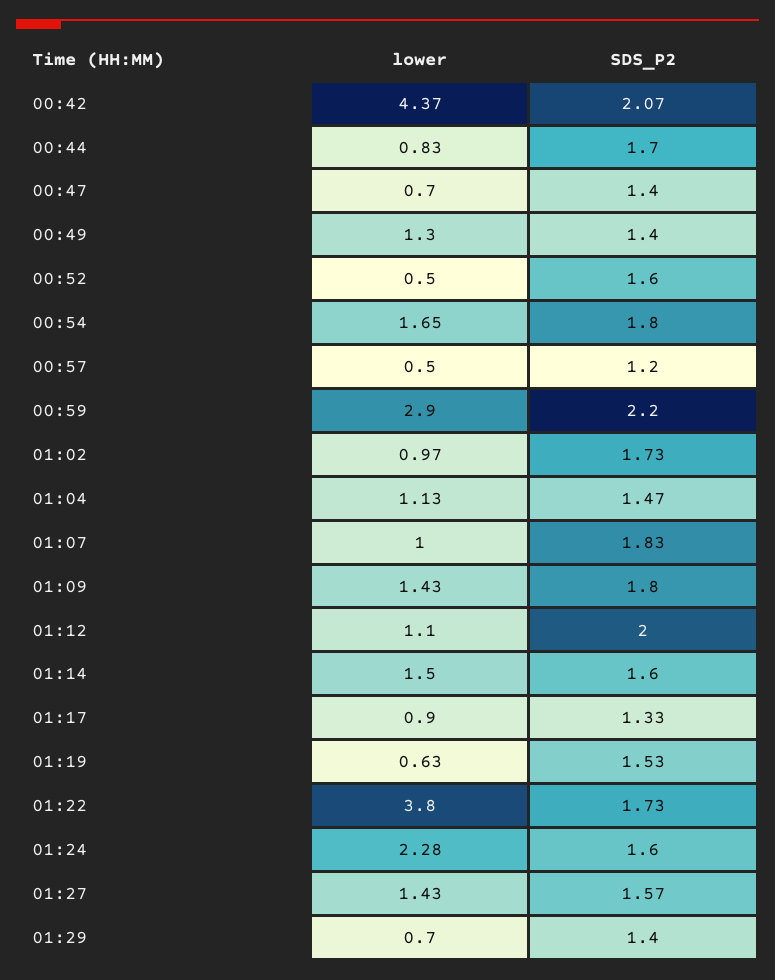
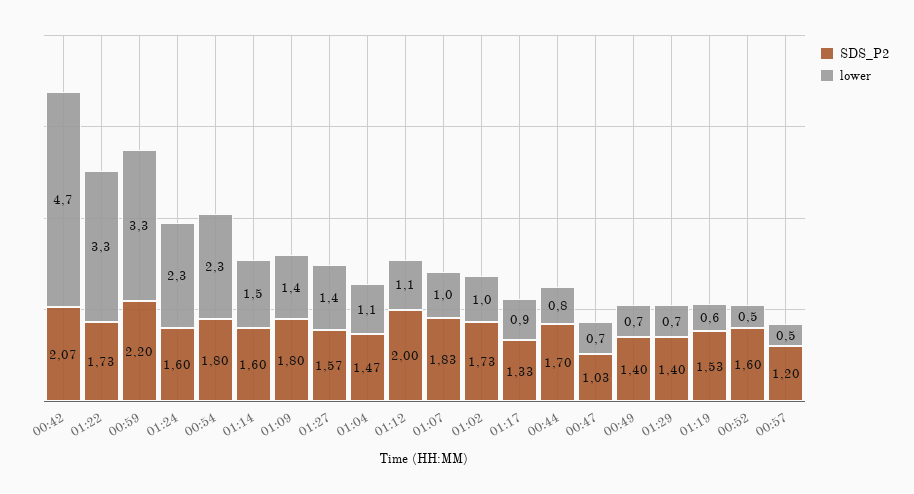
lower, 00:42: 4.37 -> 4.7
SDS_P2, 00:47: 1.4 -> 1.03
lower, 00:49: 1.3 -> 0.7
lower, 00:54: 1.65 -> 2.3
lower, 00:59: 2.9 -> 3.3
lower, 01:22: 3.8 -> 3.3

